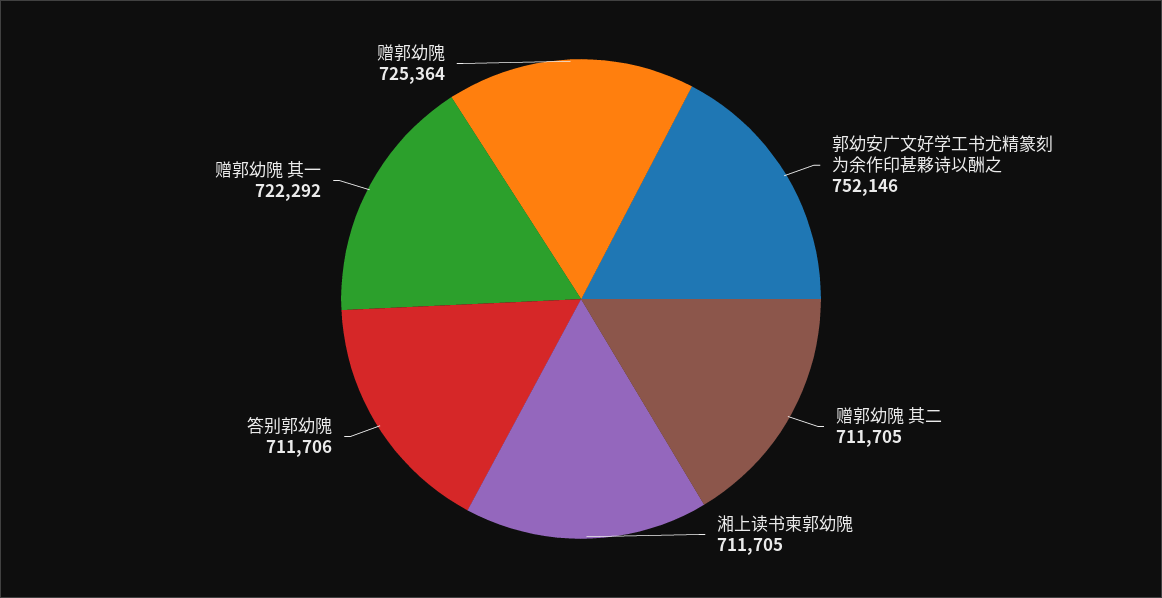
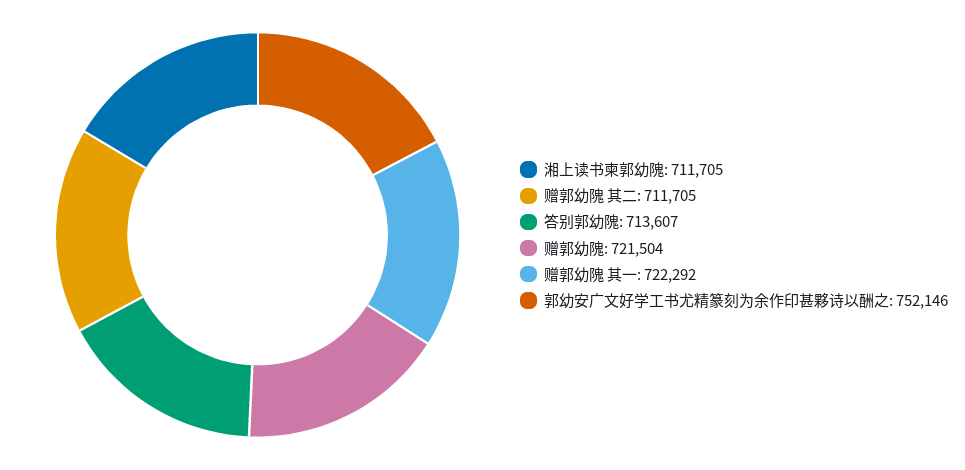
答别郭幼隗: 711706 -> 713607
赠郭幼隗: 725364 -> 721504

